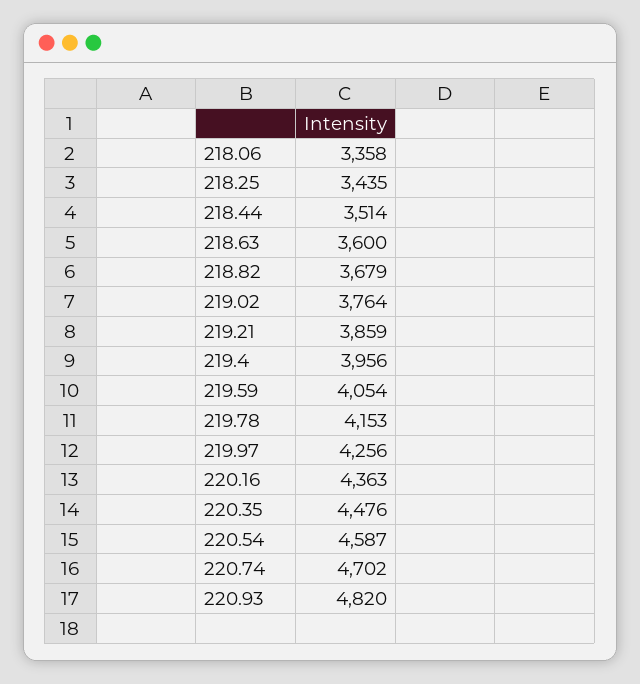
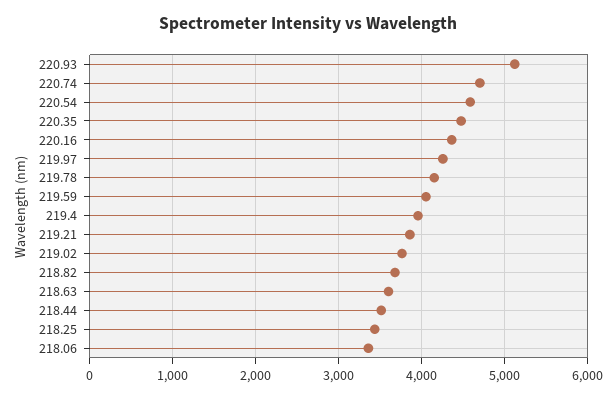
220.93: 4820 -> 5100

